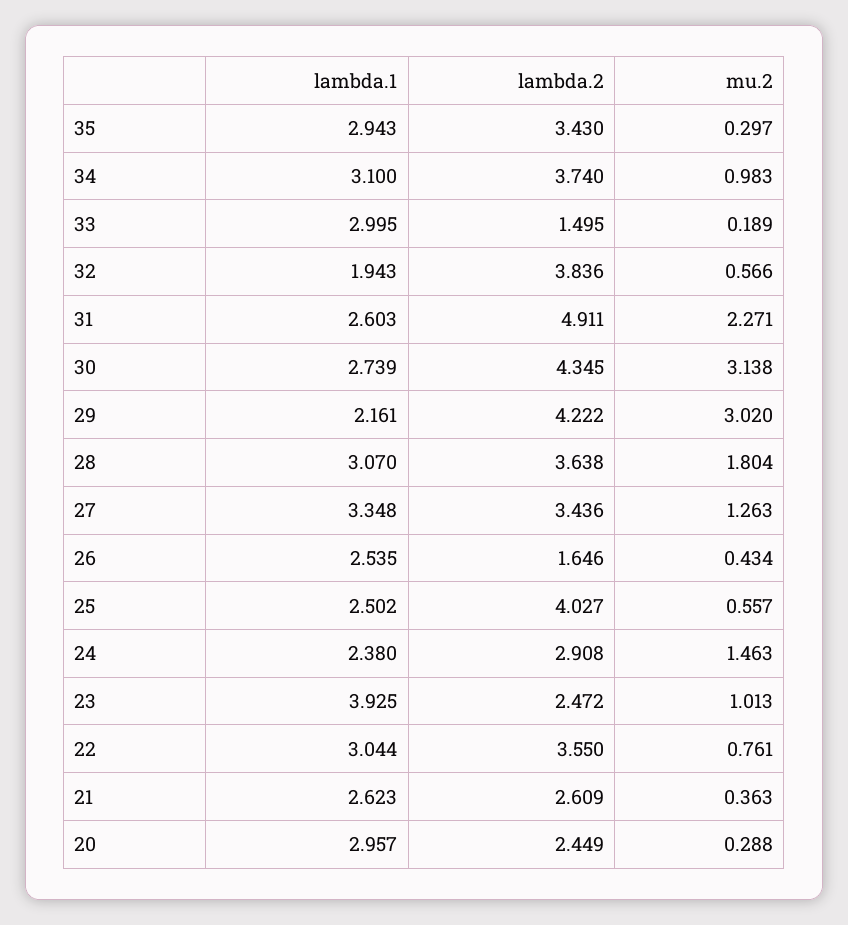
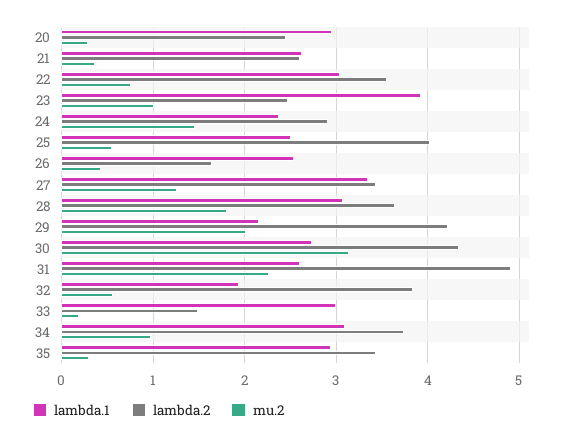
mu.2, 29: 3.02 -> 2

